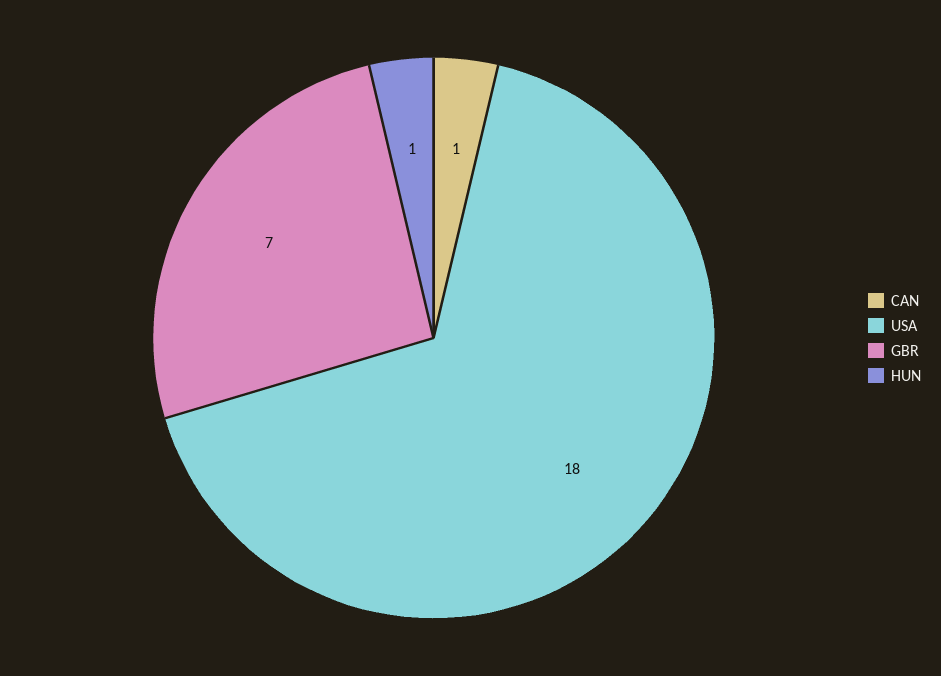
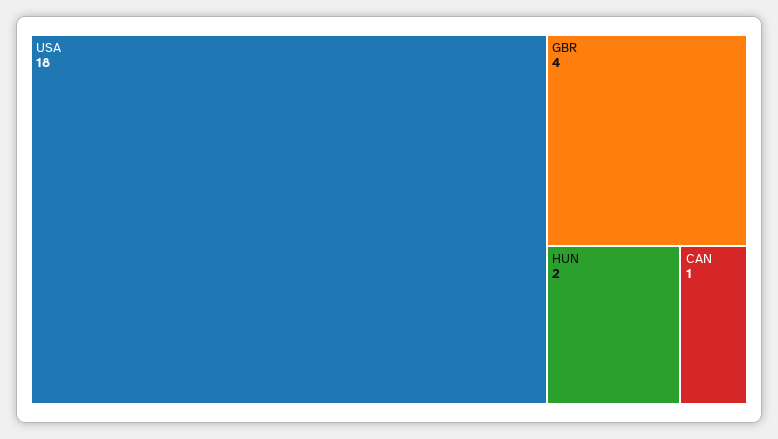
GBR: 7 -> 4
HUN: 1 -> 2

